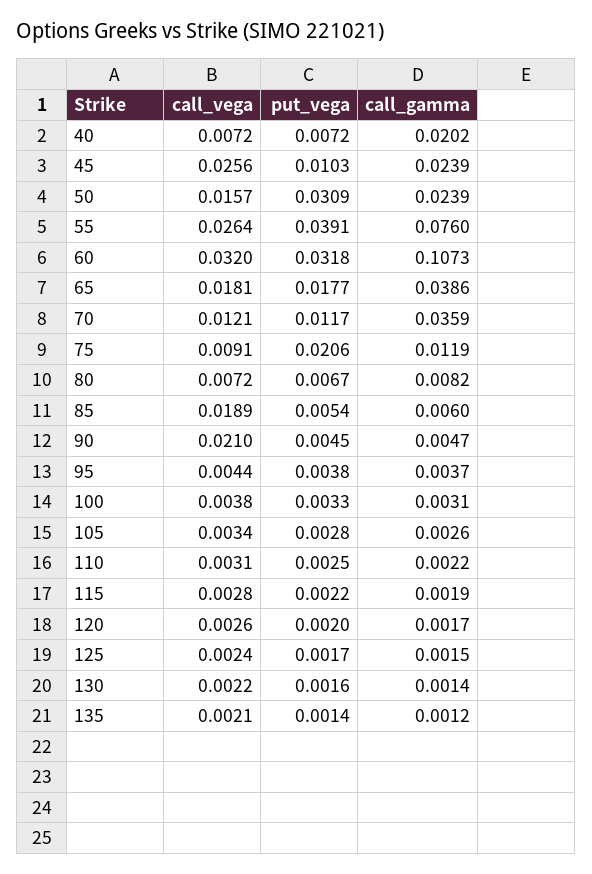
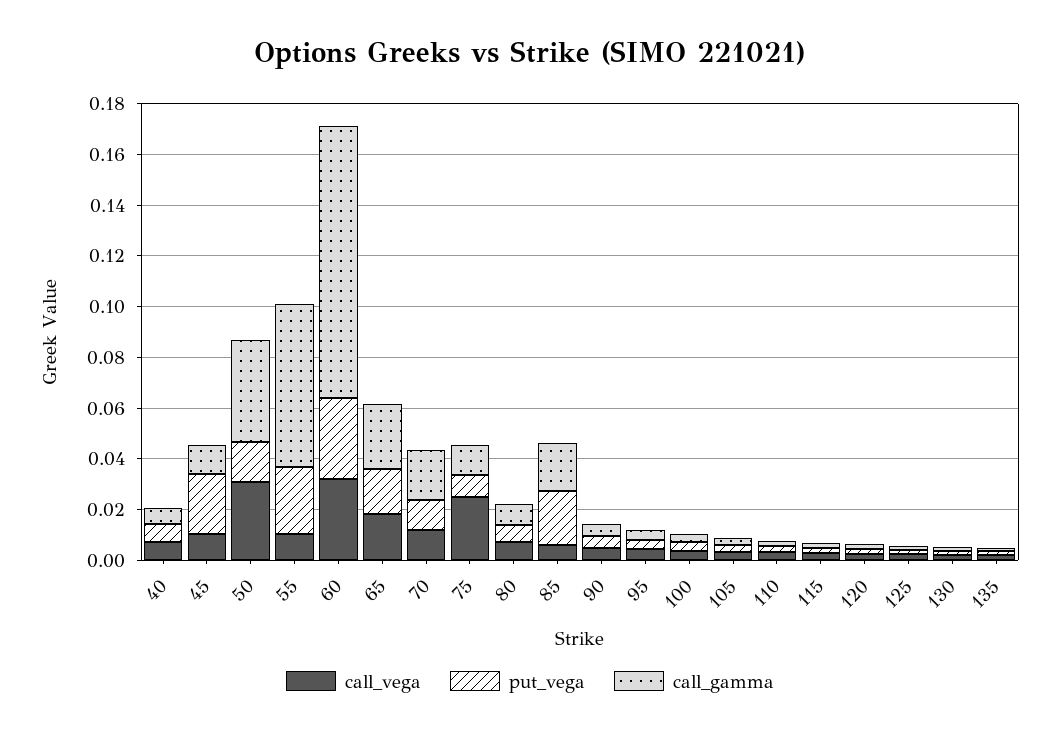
call_gamma, 40: 0.0202 -> 0.005
call_vega, 45: 0.0256 -> 0.01
put_vega, 45: 0.0103 -> 0.025
call_gamma, 45: 0.0239 -> 0.01
call_vega, 50: 0.0157 -> 0.03
put_vega, 50: 0.0309 -> 0.015
call_gamma, 50: 0.0239 -> 0.04
call_vega, 55: 0.0264 -> 0.01
put_vega, 55: 0.0391 -> 0.025
call_gamma, 55: 0.076 -> 0.065
call_gamma, 65: 0.0386 -> 0.025
call_gamma, 70: 0.0359 -> 0.02
call_vega, 75: 0.0091 -> 0.025
put_vega, 75: 0.0206 -> 0.01
call_vega, 85: 0.0189 -> 0.005
put_vega, 85: 0.0054 -> 0.02
call_gamma, 85: 0.006 -> 0.02
call_vega, 90: 0.021 -> 0.005

